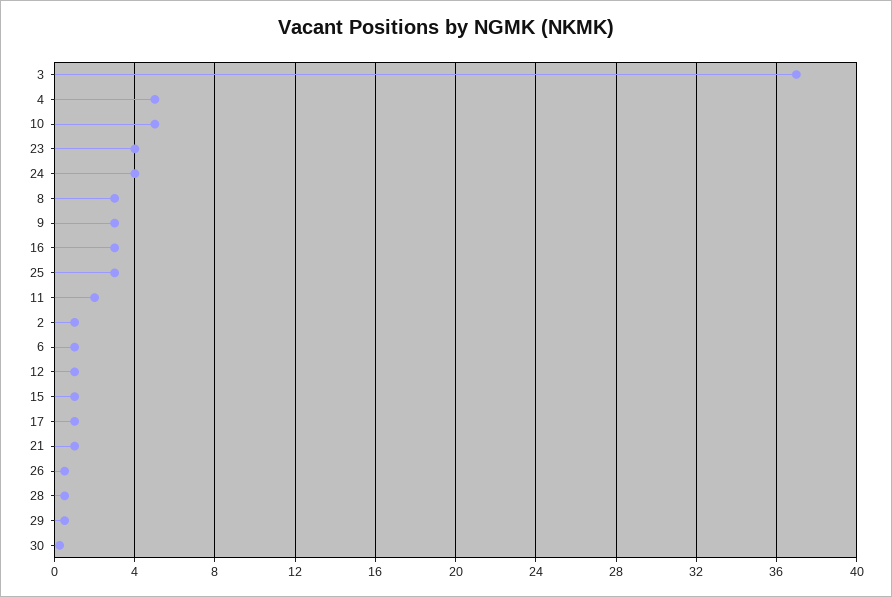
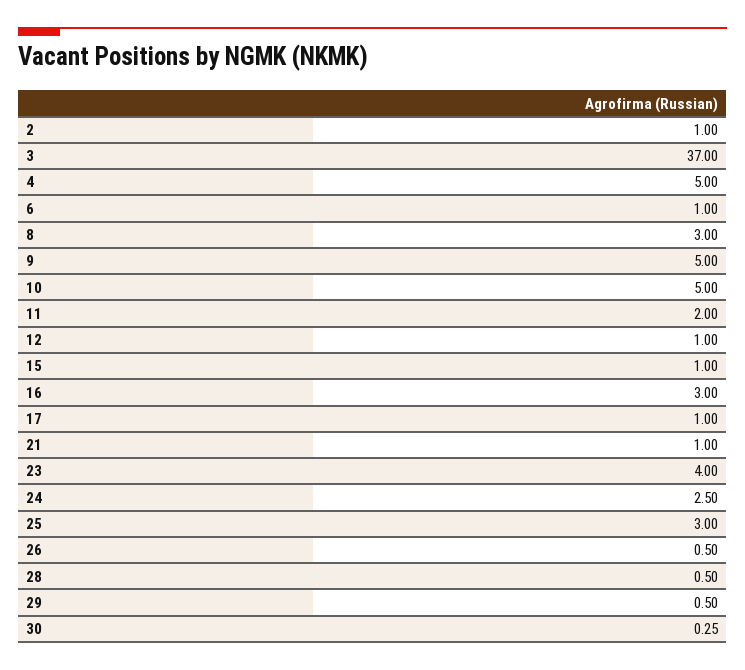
24: 4 -> 2.5
9: 3 -> 5

